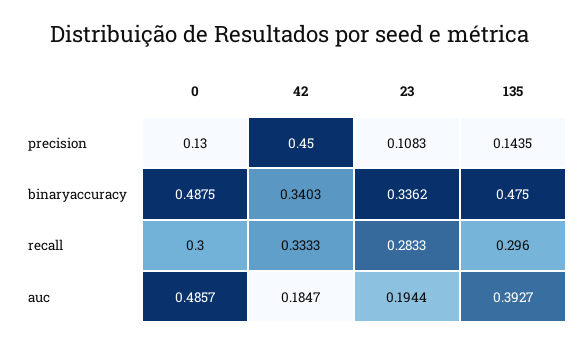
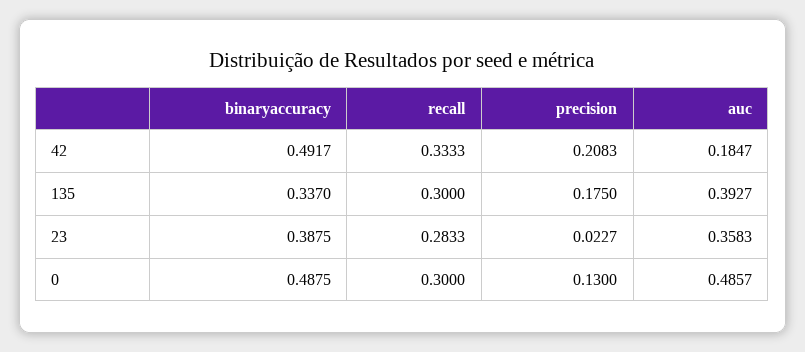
42, precision: 0.45 -> 0.2083
23, precision: 0.1083 -> 0.0227
135, precision: 0.1435 -> 0.175
42, binaryaccuracy: 0.3403 -> 0.4917
23, binaryaccuracy: 0.3362 -> 0.3875
135, binaryaccuracy: 0.475 -> 0.337
135, recall: 0.296 -> 0.3
23, auc: 0.1944 -> 0.3583

